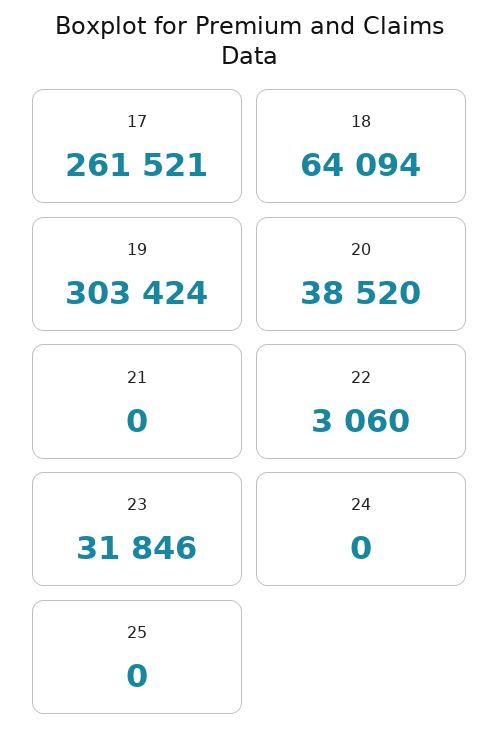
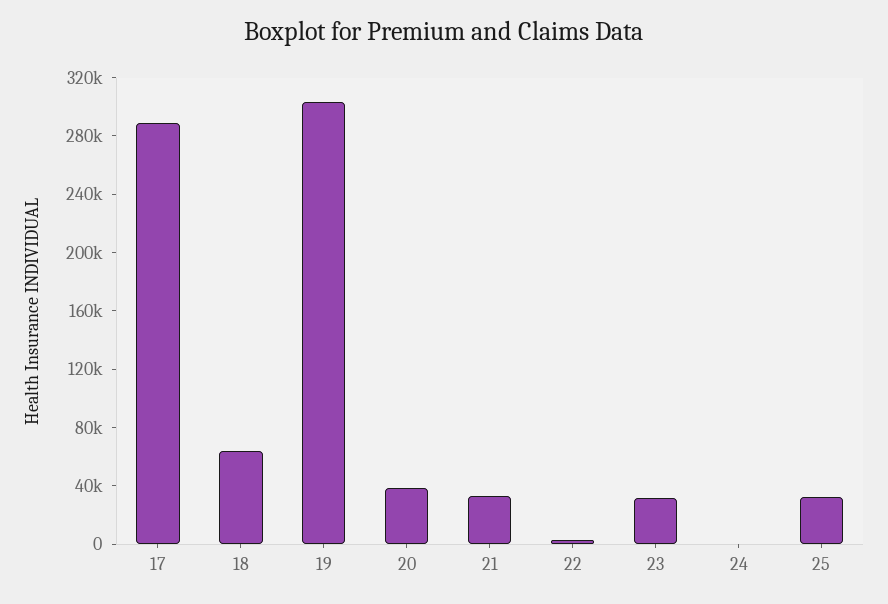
17: 261521 -> 290000
21: 0 -> 30000
25: 0 -> 30000

